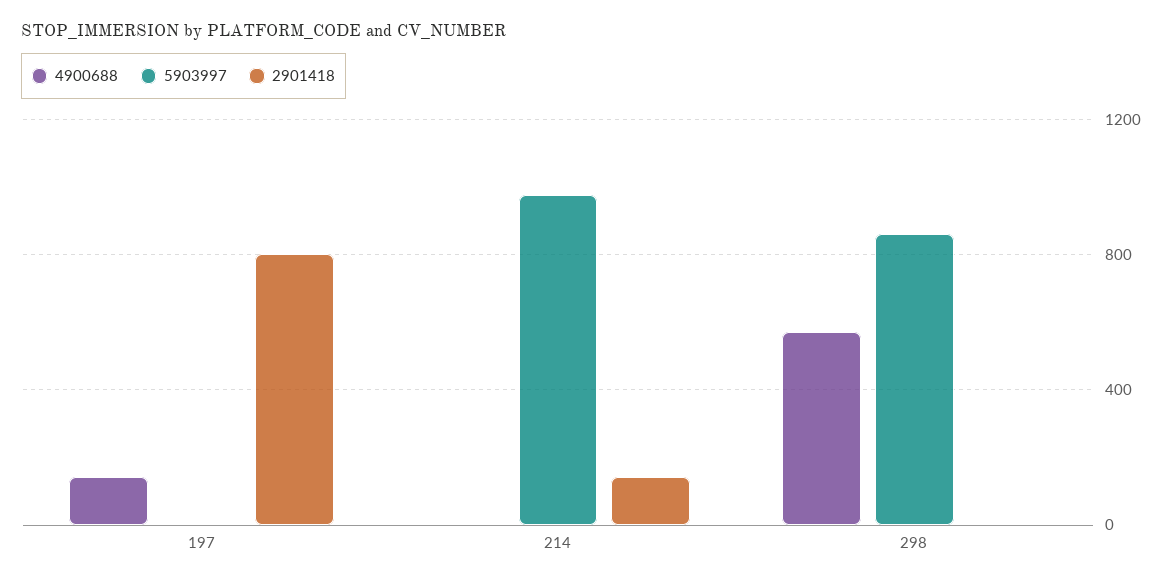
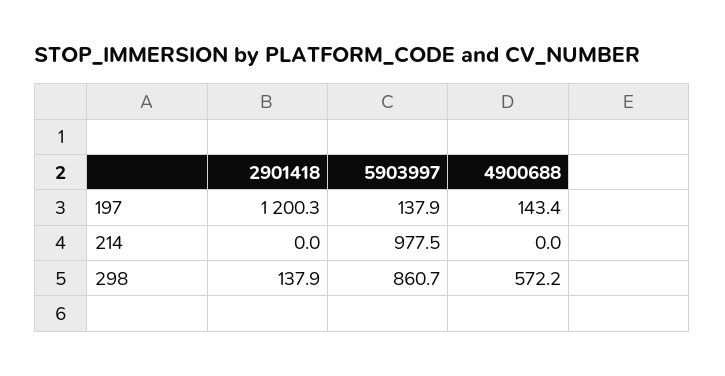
5903997, 197: 0 -> 137.9
2901418, 197: 800 -> 1200.3
2901418, 214: 150 -> 0
2901418, 298: 0 -> 137.9

